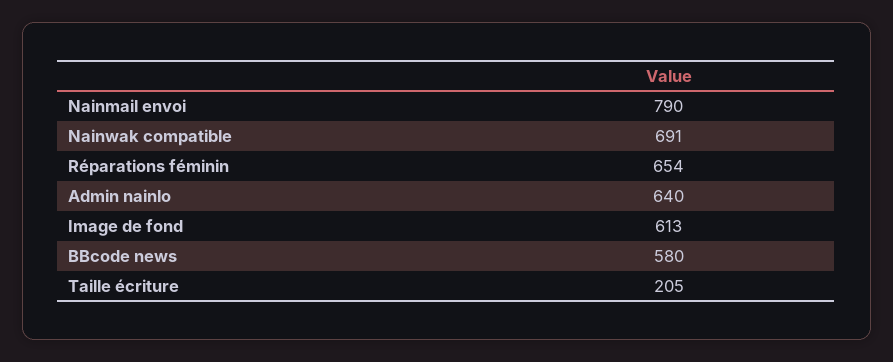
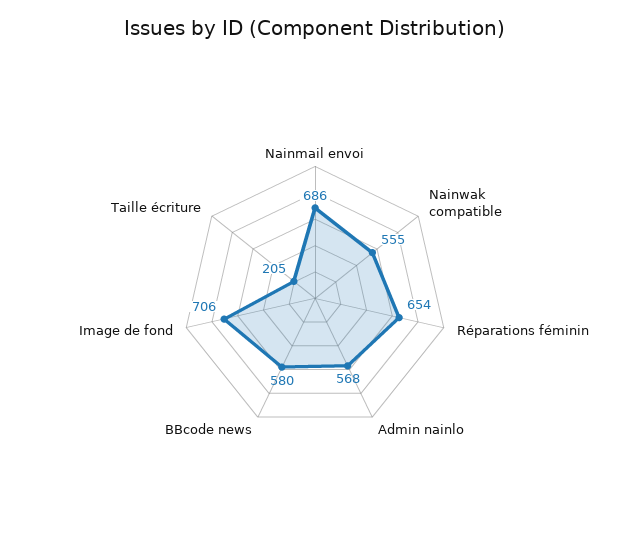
Nainmail envoi: 790 -> 686
Nainwak compatible: 691 -> 555
Admin nainlo: 640 -> 568
Image de fond: 613 -> 706

